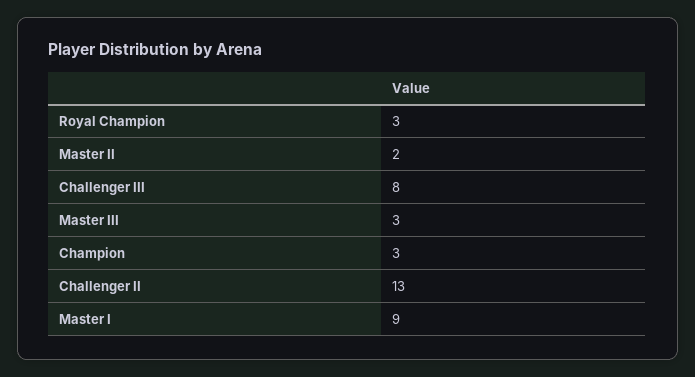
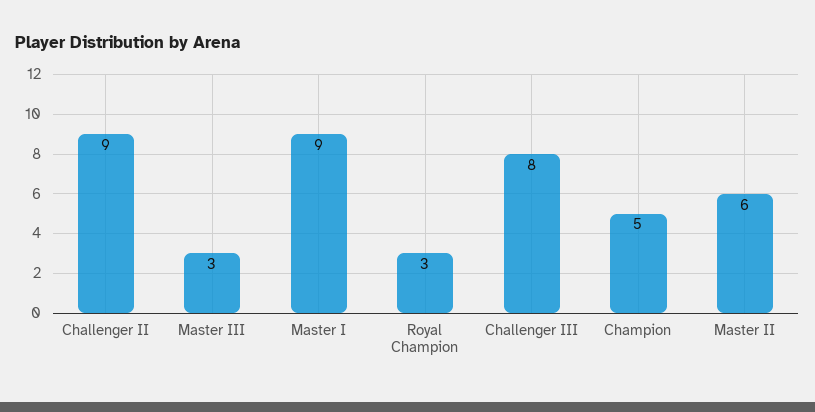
Master II: 2 -> 6
Champion: 3 -> 5
Challenger II: 13 -> 9

